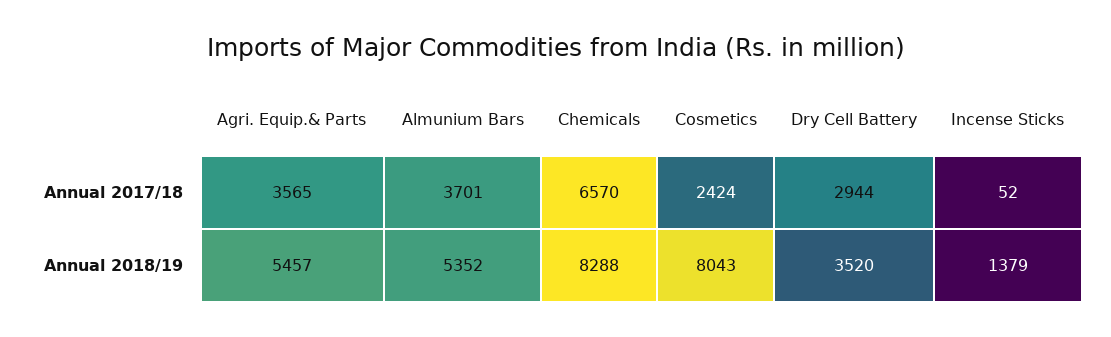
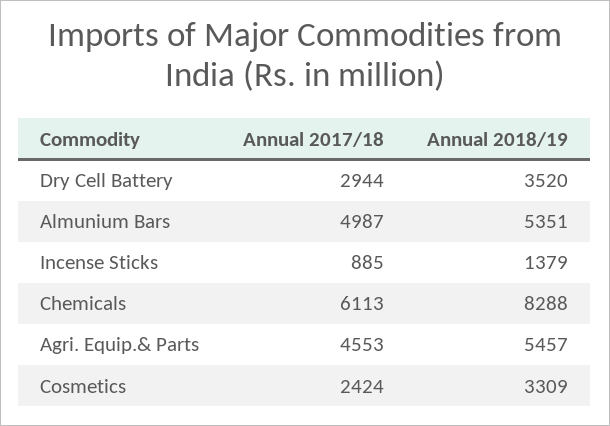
Agri. Equip.& Parts, Annual 2017/18: 3565 -> 4553
Almunium Bars, Annual 2017/18: 3701 -> 4987
Chemicals, Annual 2017/18: 6570 -> 6113
Incense Sticks, Annual 2017/18: 52 -> 885
Almunium Bars, Annual 2018/19: 5352 -> 5351
Cosmetics, Annual 2018/19: 8043 -> 3309

